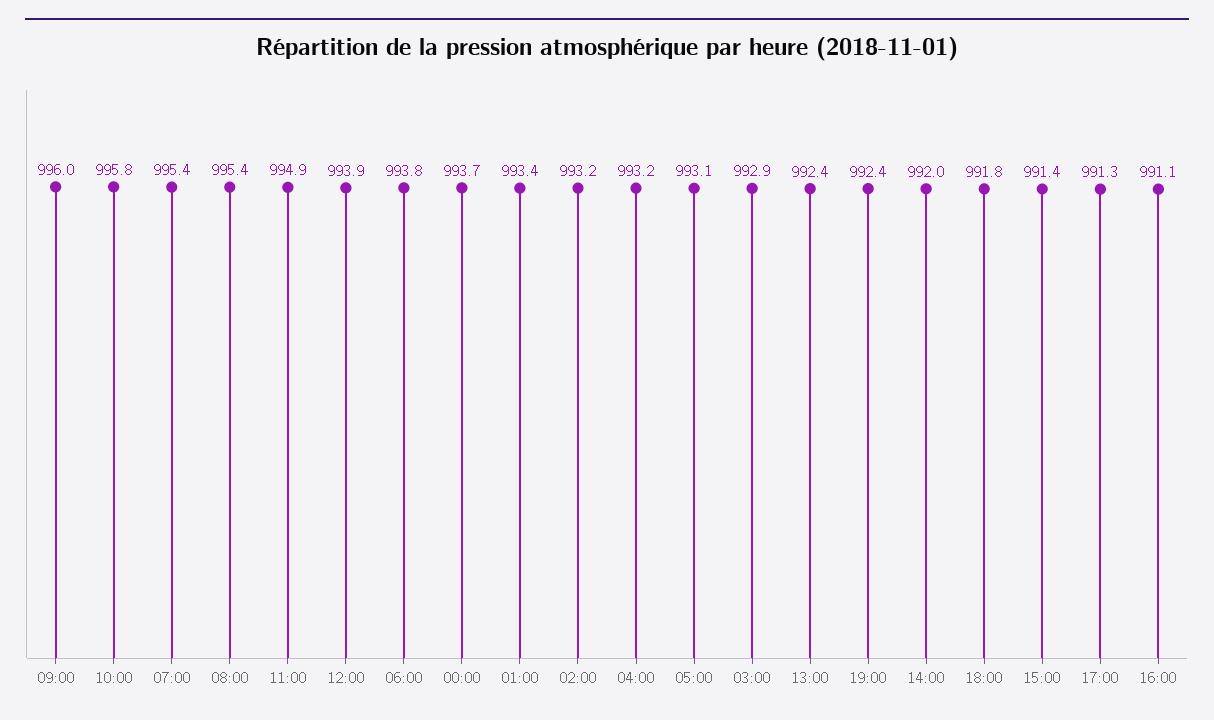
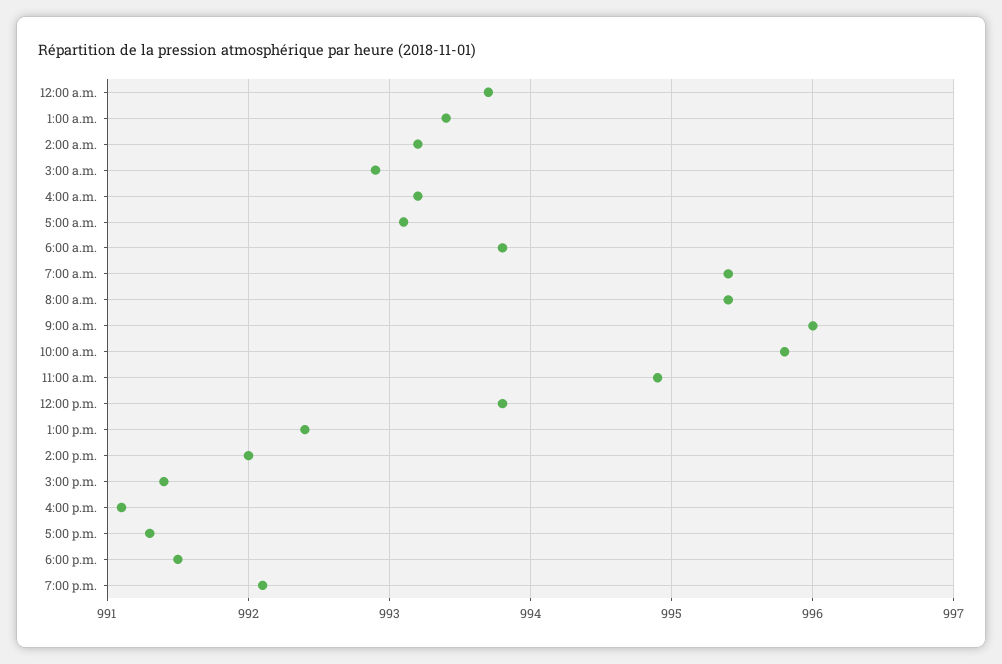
12:00: 993.9 -> 993.8
19:00: 992.4 -> 992.1
18:00: 991.8 -> 991.5

